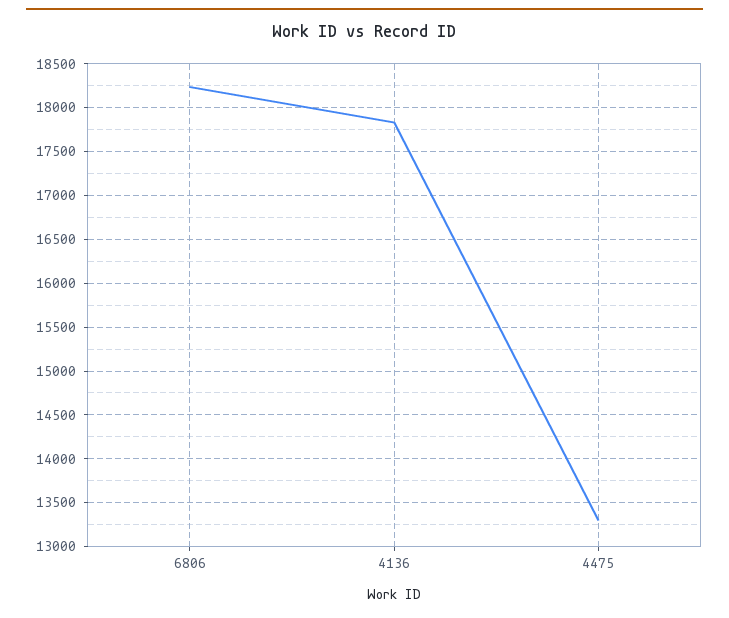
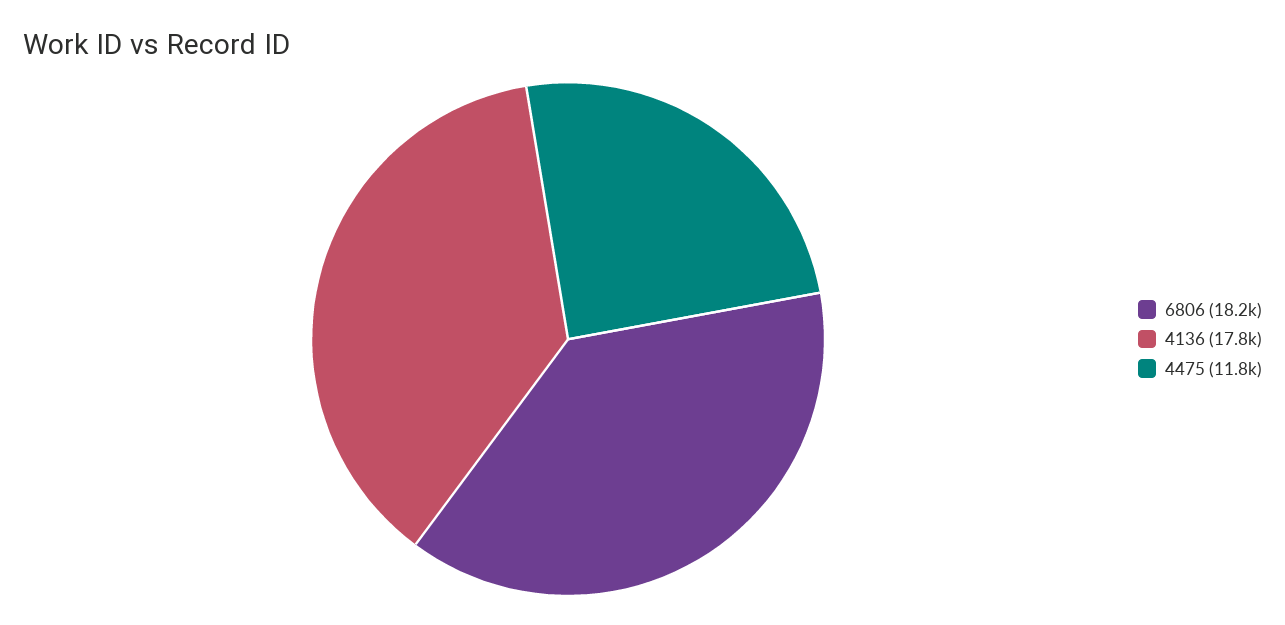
4475: 13300 -> 11800

